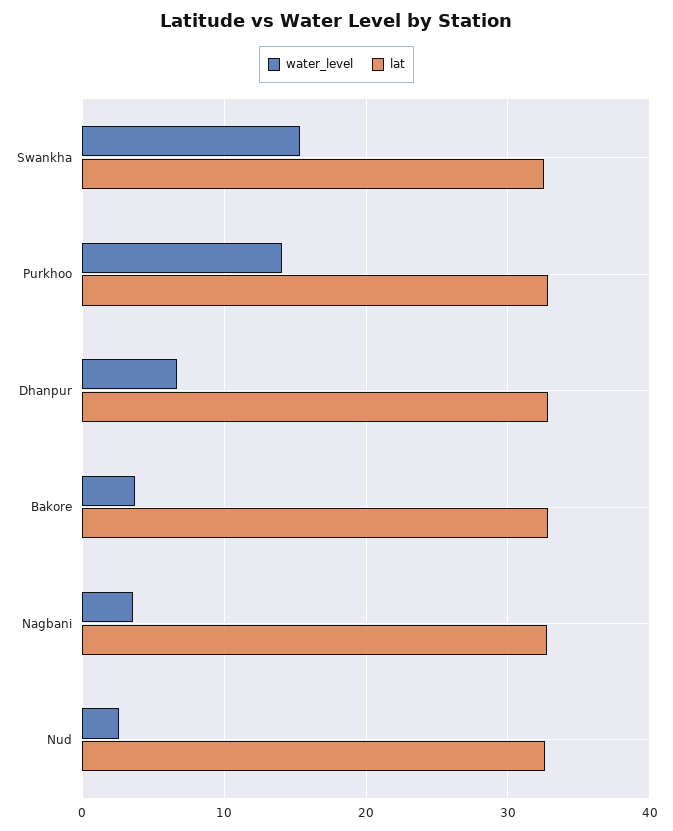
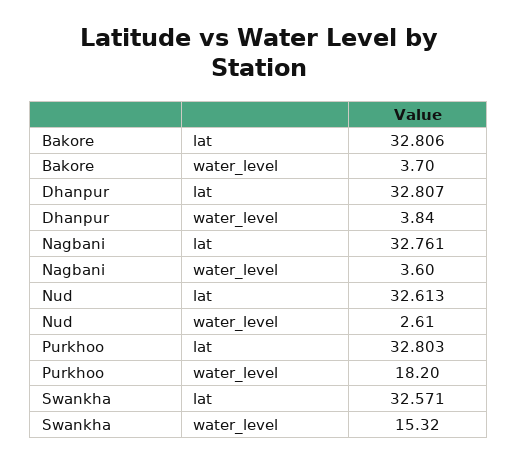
water_level, Purkhoo: 14 -> 18.2
water_level, Dhanpur: 7 -> 3.84

